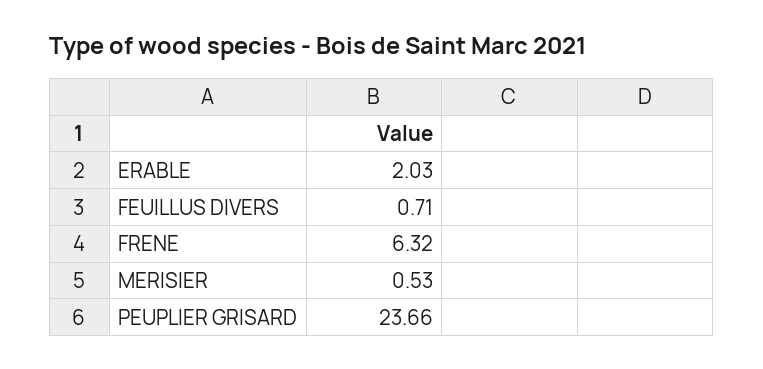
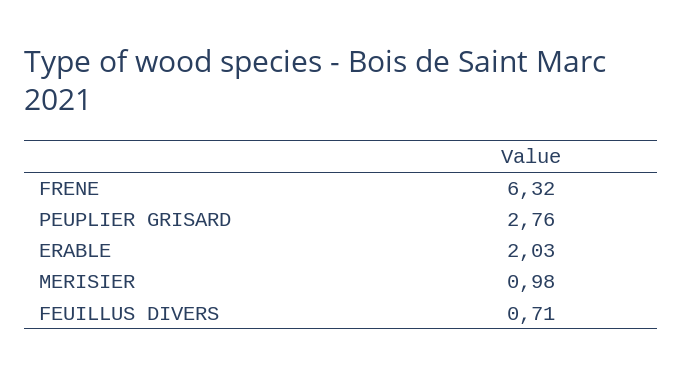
MERISIER: 0.53 -> 0.98
PEUPLIER GRISARD: 23.66 -> 2.76

